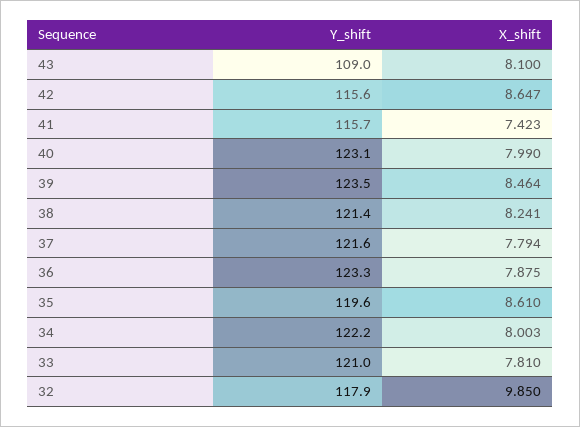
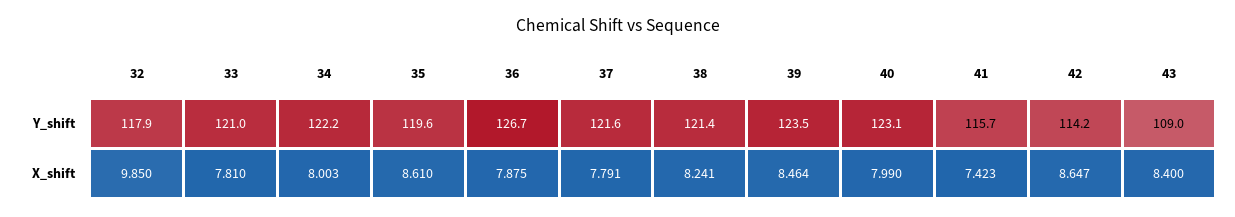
X_shift, 43: 8.1 -> 8.4
Y_shift, 42: 115.6 -> 114.2
X_shift, 37: 7.794 -> 7.791
Y_shift, 36: 123.3 -> 126.7

